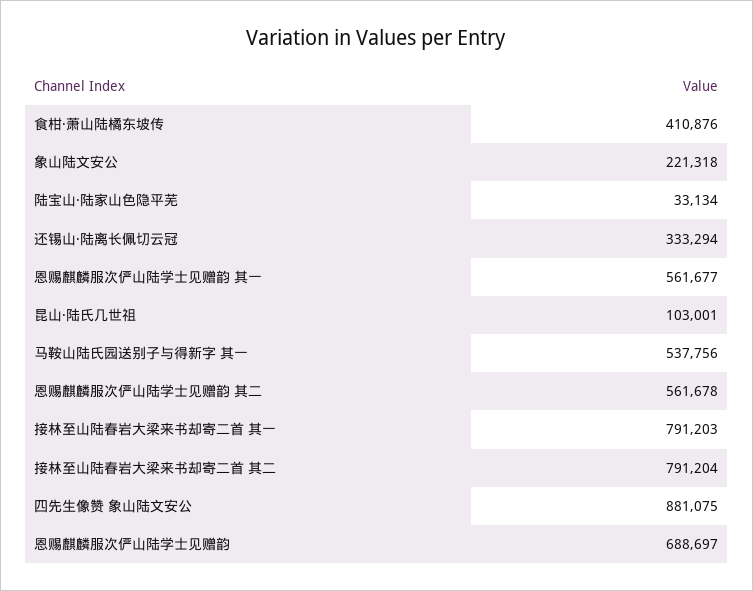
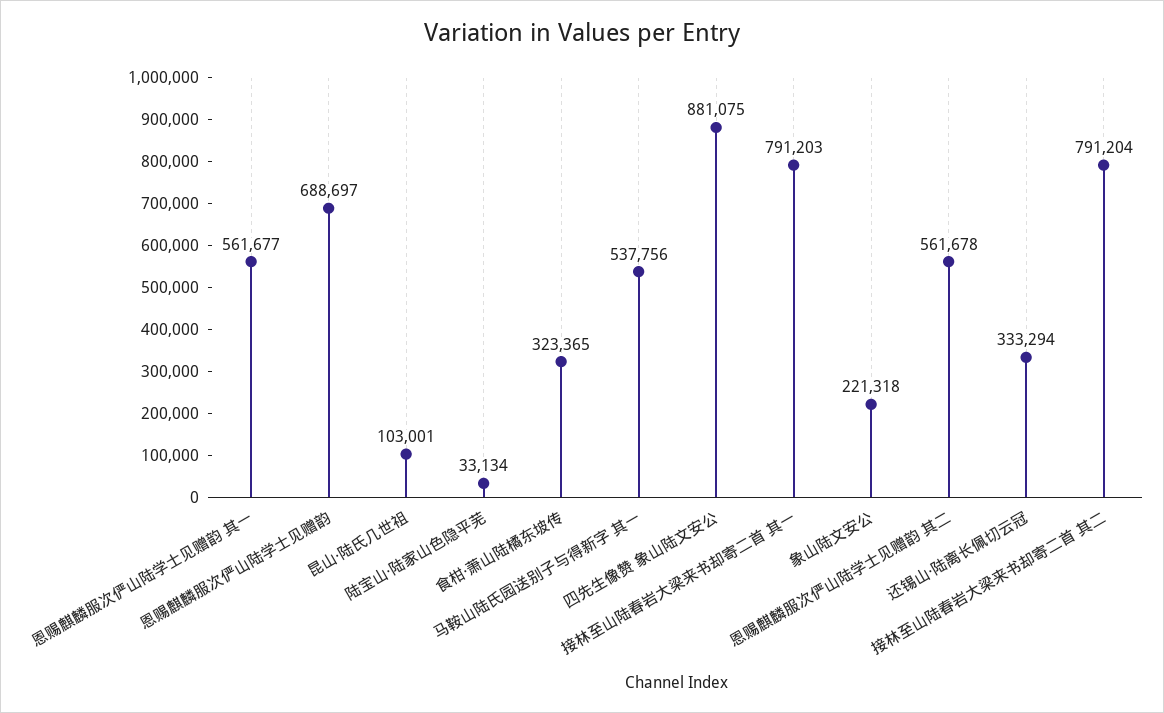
食柑·萧山陆橘东坡传: 410876 -> 323365

